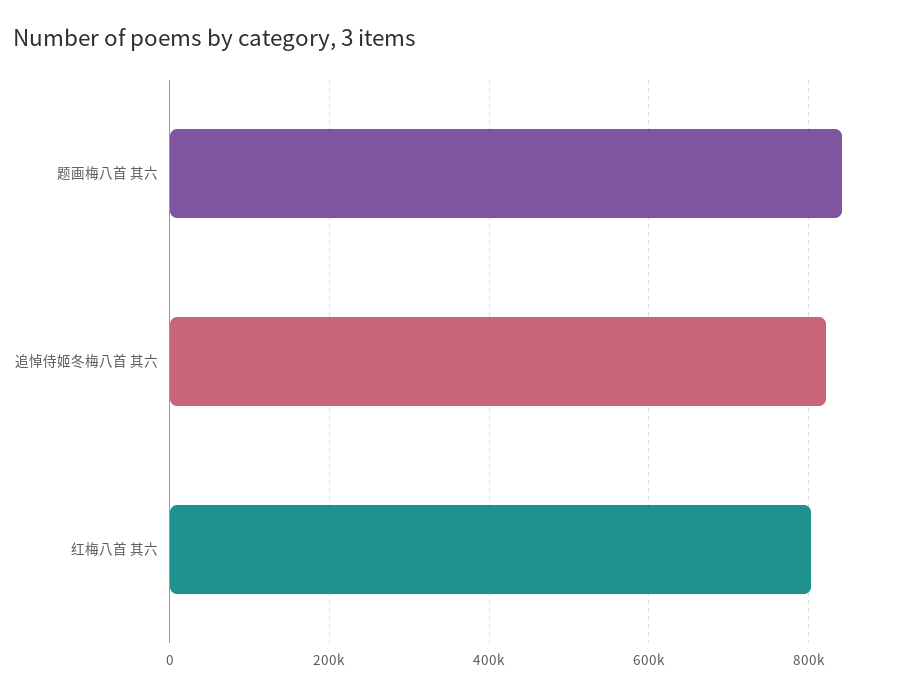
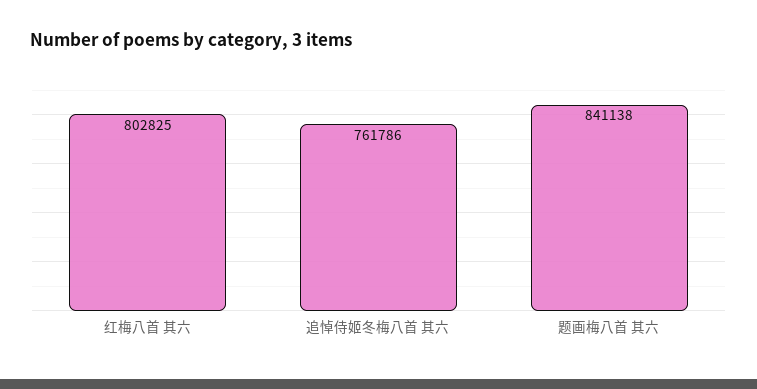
追悼侍姬冬梅八首 其六: 820000 -> 761786

